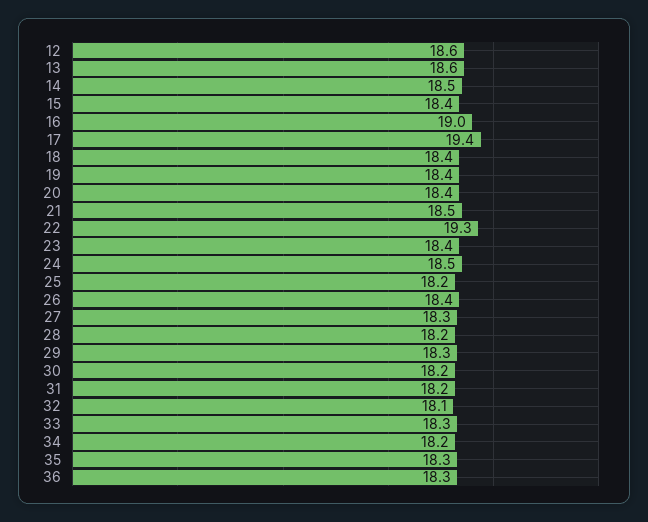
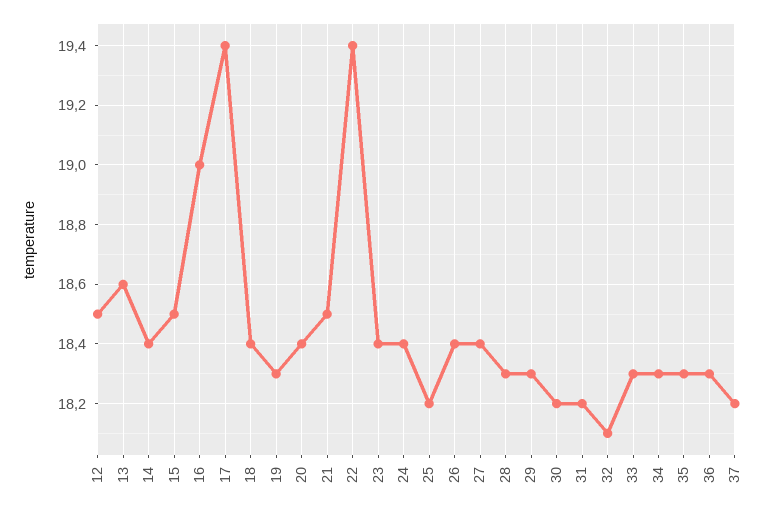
12: 18.6 -> 18.5
14: 18.5 -> 18.4
15: 18.4 -> 18.5
19: 18.4 -> 18.3
22: 19.3 -> 19.4
24: 18.5 -> 18.4
27: 18.3 -> 18.4
28: 18.2 -> 18.3
34: 18.2 -> 18.3
37: none -> 18.2

